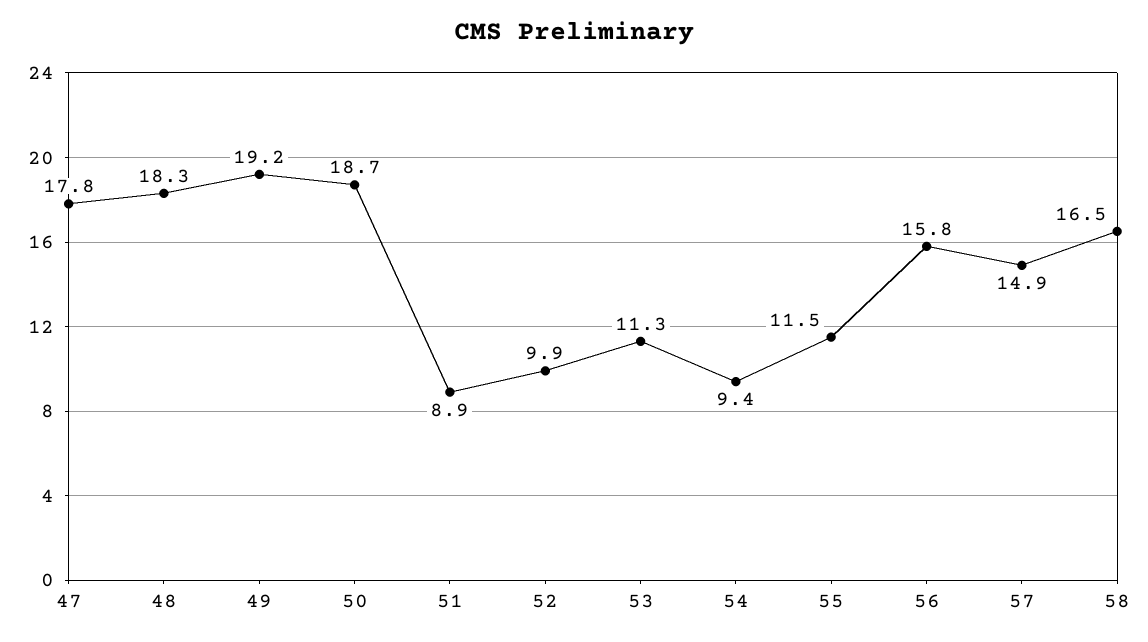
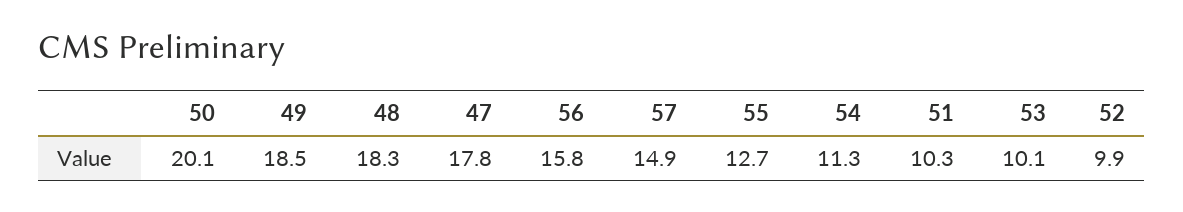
49: 19.2 -> 18.5
50: 18.7 -> 20.1
51: 8.9 -> 10.3
53: 11.3 -> 10.1
54: 9.4 -> 11.3
55: 11.5 -> 12.7
58: 16.5 -> none

